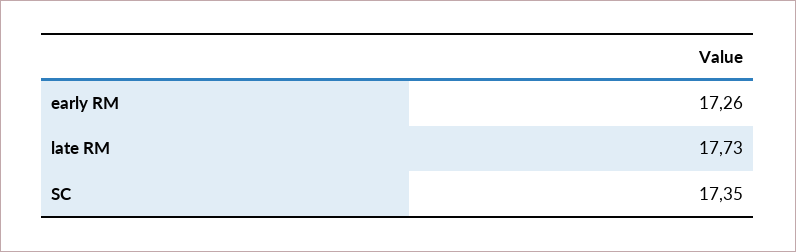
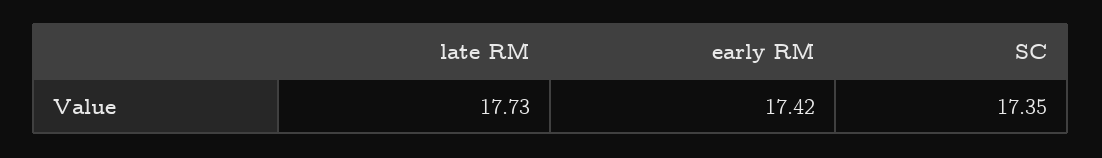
early RM: 17.26 -> 17.42

